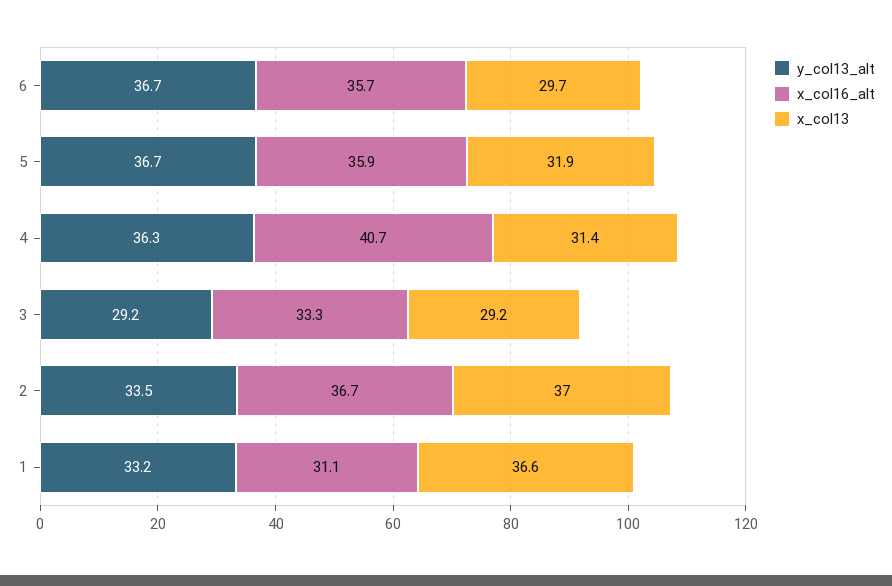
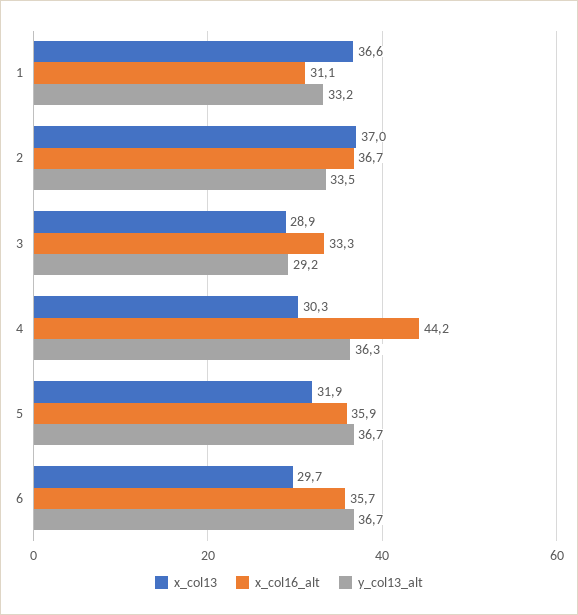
x_col16_alt, 4: 40.7 -> 44.2
x_col13, 4: 31.4 -> 30.3
x_col13, 3: 29.2 -> 28.9

